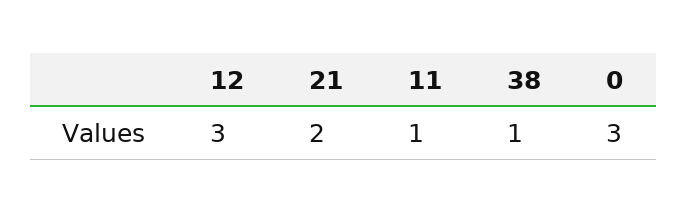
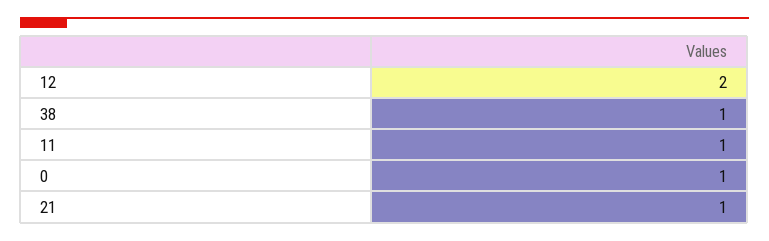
12: 3 -> 2
21: 2 -> 1
0: 3 -> 1

